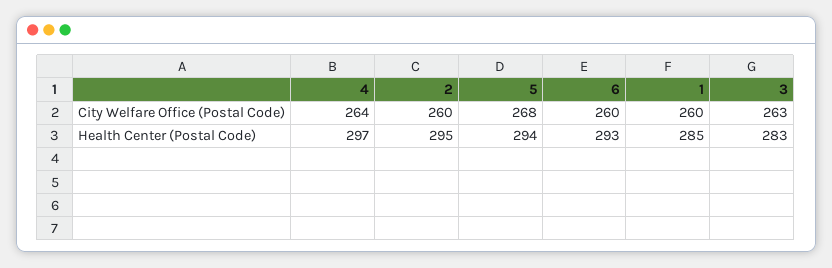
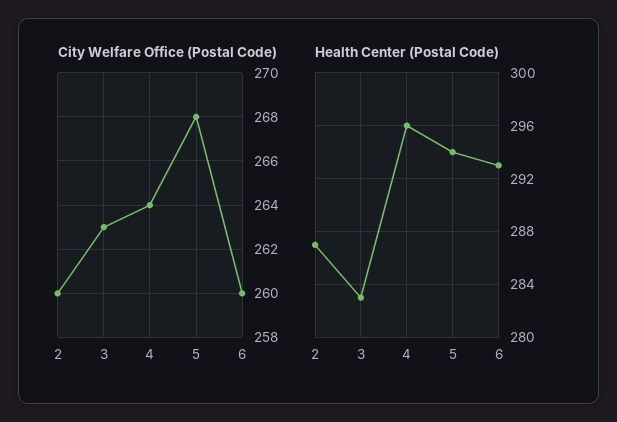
City Welfare Office (Postal Code), 1: 260 -> none
Health Center (Postal Code), 4: 297 -> 296
Health Center (Postal Code), 2: 295 -> 287
Health Center (Postal Code), 1: 285 -> none

